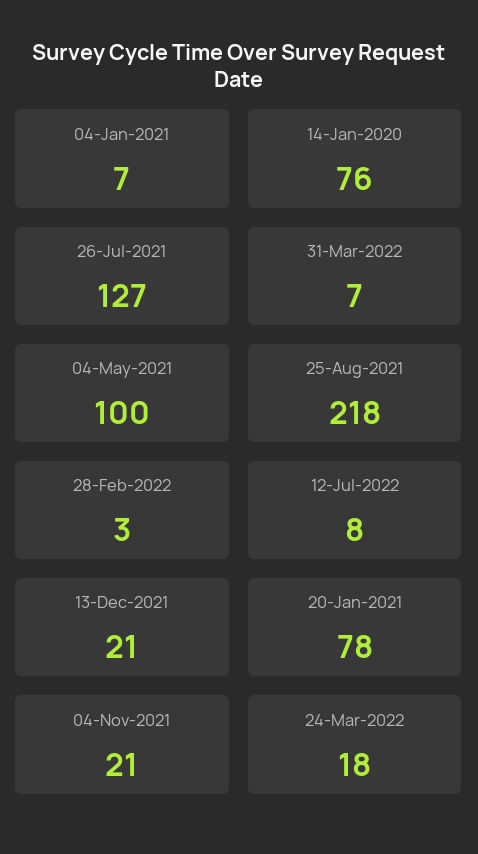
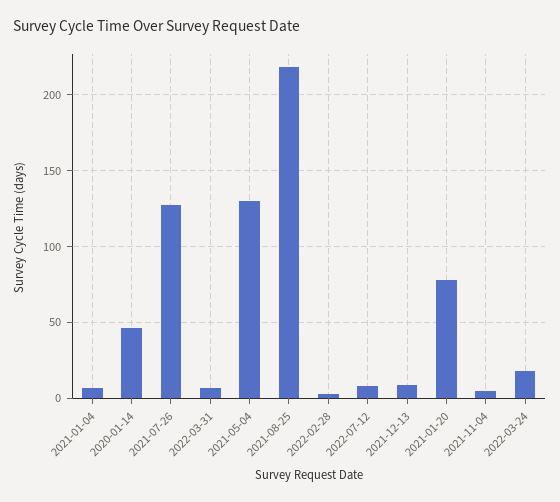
14-Jan-2020: 76 -> 45
04-May-2021: 100 -> 130
13-Dec-2021: 21 -> 10
04-Nov-2021: 21 -> 5

